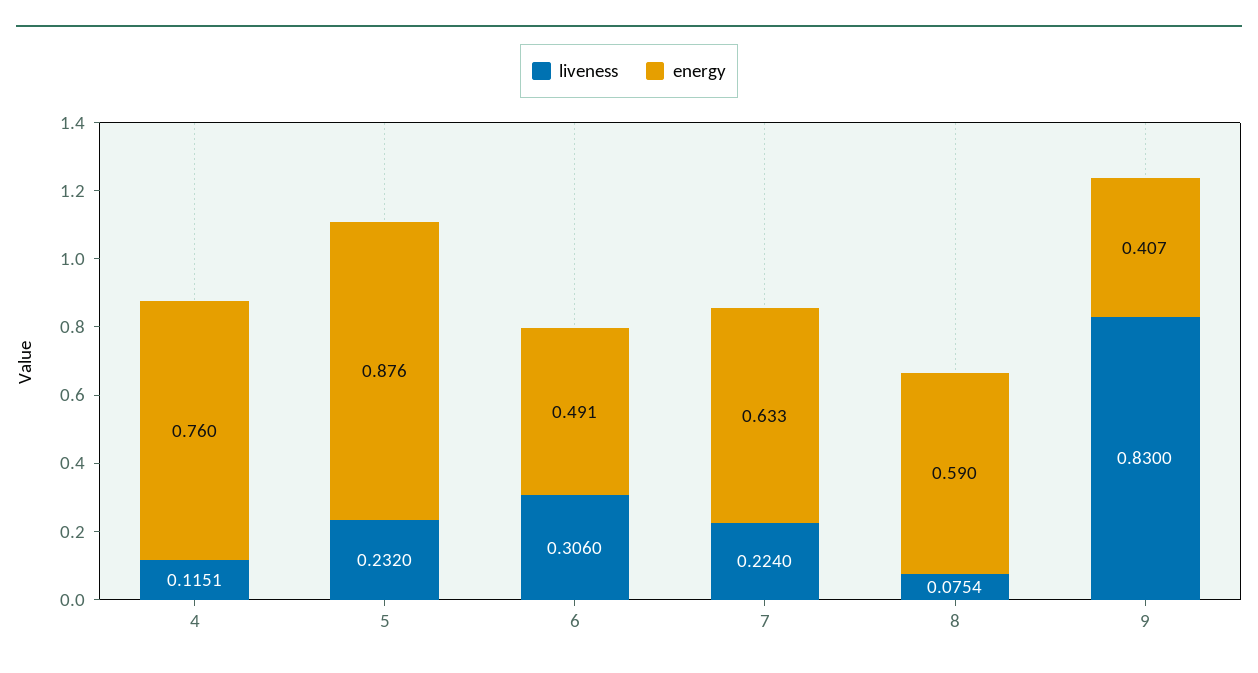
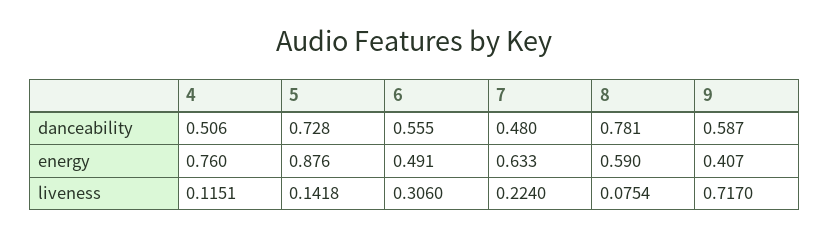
liveness, 5: 0.232 -> 0.1418
liveness, 9: 0.83 -> 0.717
danceability, 4: none -> 0.506
danceability, 5: none -> 0.728
danceability, 6: none -> 0.555
danceability, 7: none -> 0.48
danceability, 8: none -> 0.781
danceability, 9: none -> 0.587

